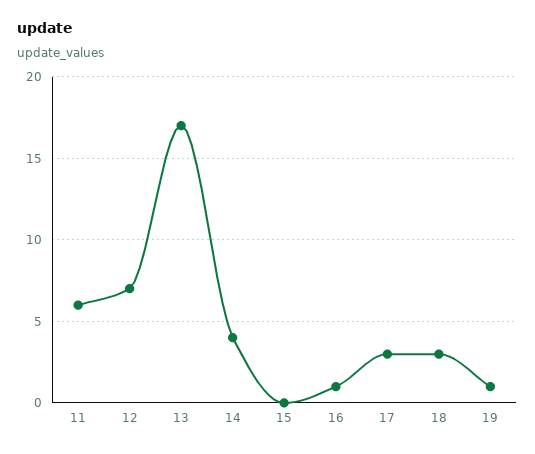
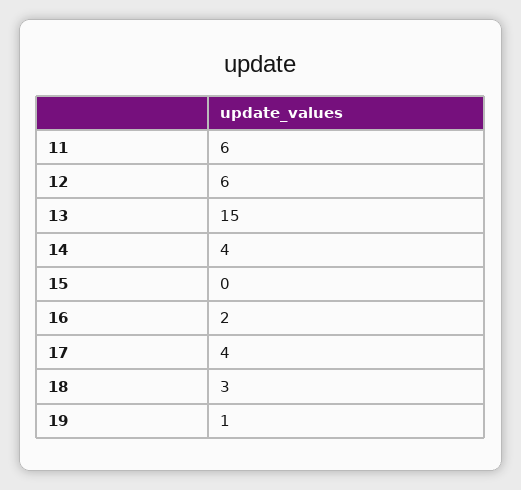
12: 7 -> 6
13: 17 -> 15
16: 1 -> 2
17: 3 -> 4

